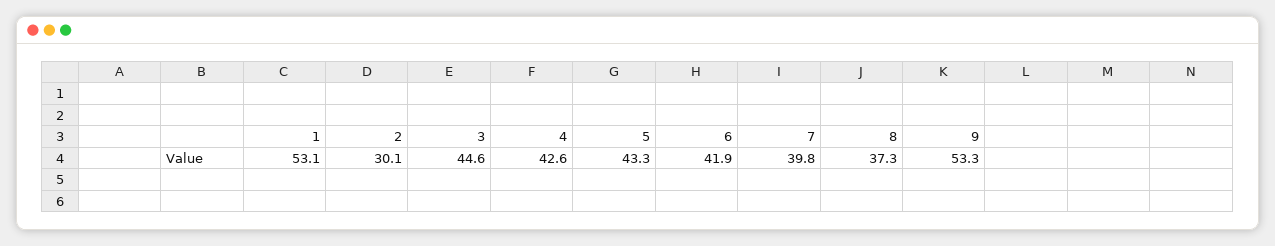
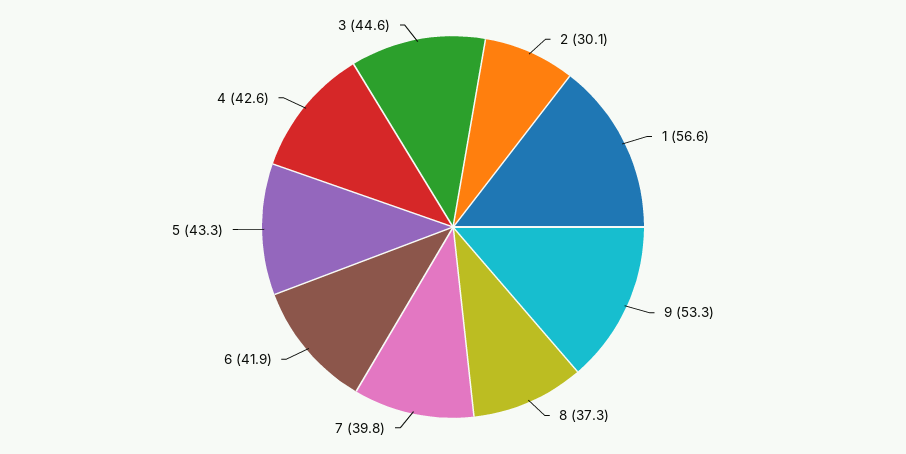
1: 53.1 -> 56.6

